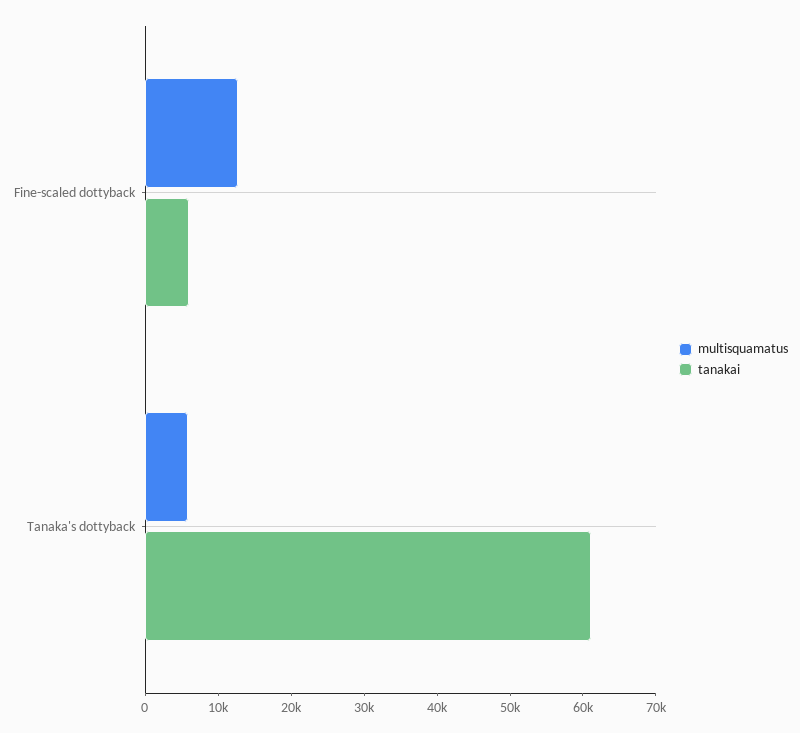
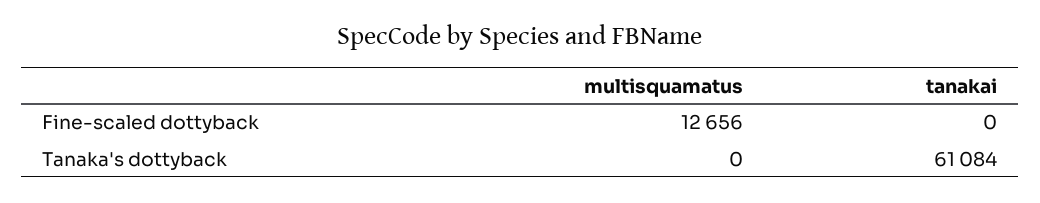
tanakai, Fine-scaled dottyback: 6000 -> 0
multisquamatus, Tanaka's dottyback: 6000 -> 0

